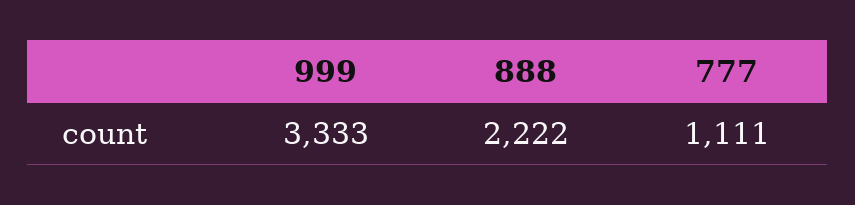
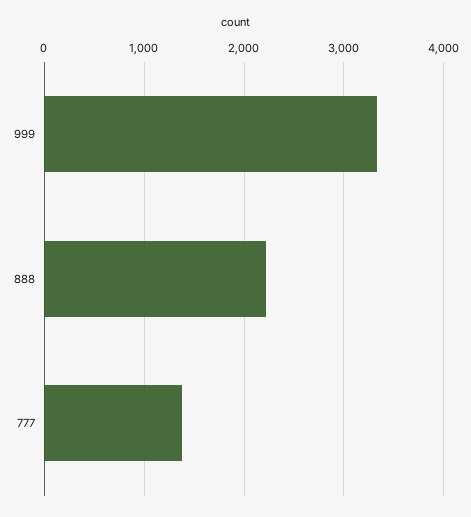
777: 1111 -> 1400

